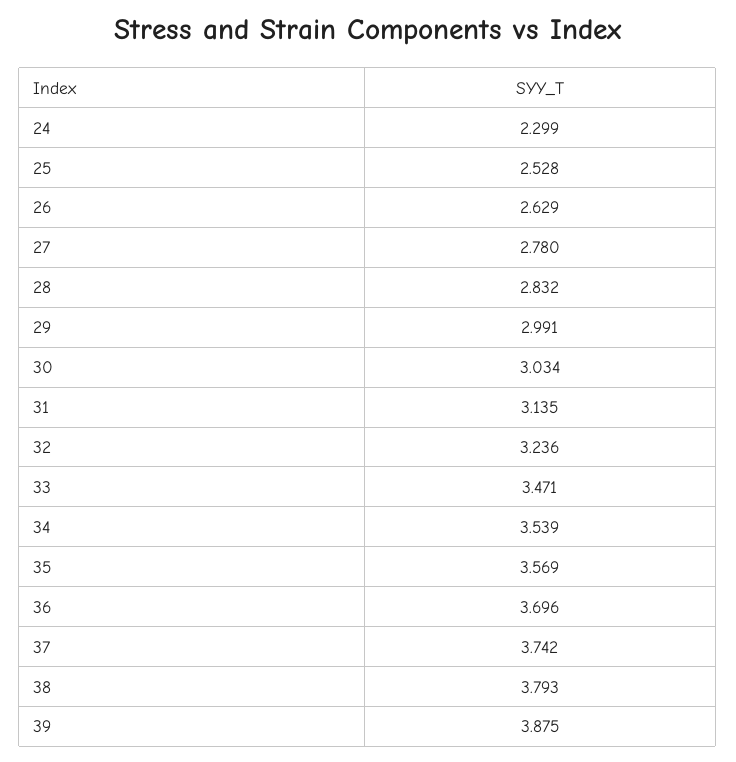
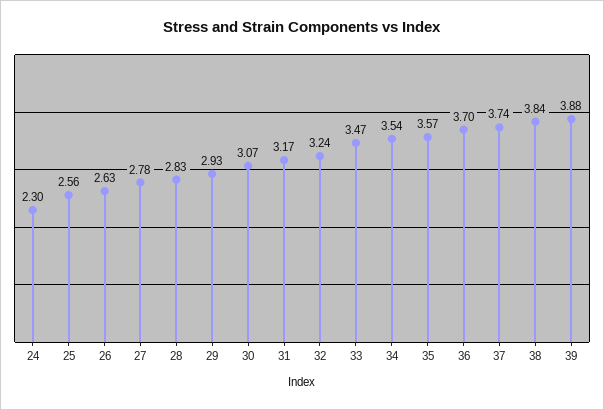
25: 2.528 -> 2.56
29: 2.991 -> 2.93
30: 3.034 -> 3.07
31: 3.135 -> 3.17
38: 3.793 -> 3.84

